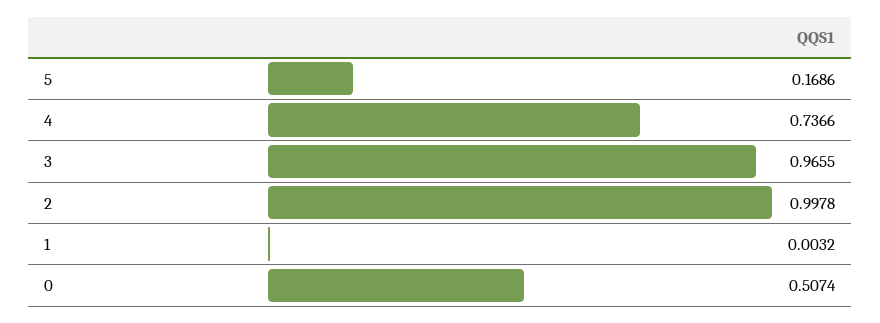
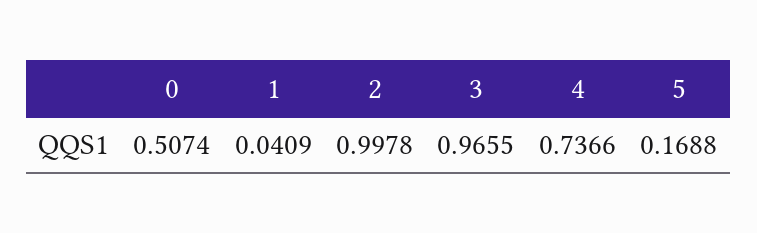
5: 0.1686 -> 0.1688
1: 0.0032 -> 0.0409

